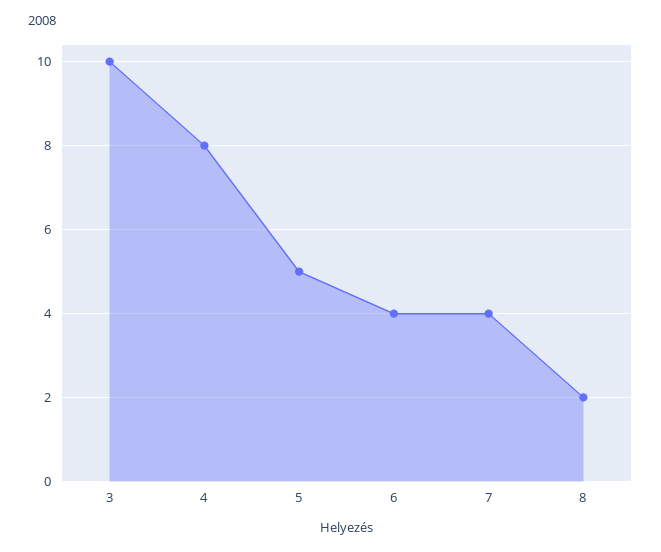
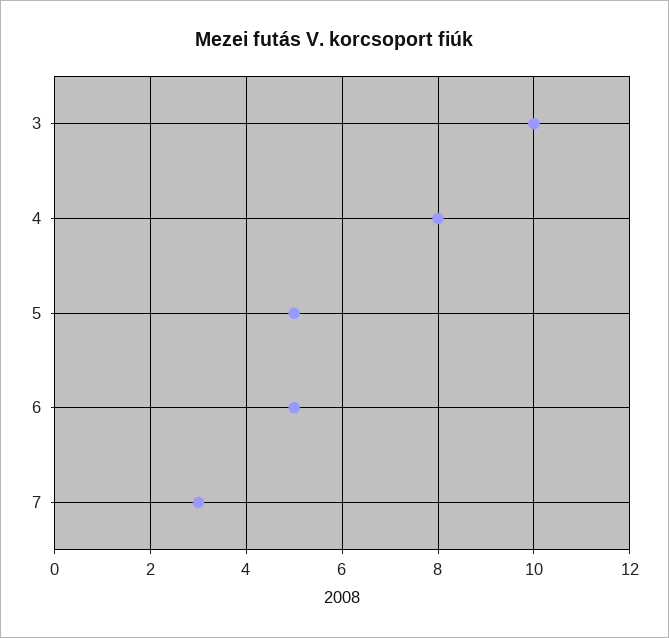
6: 4 -> 5
7: 4 -> 3
8: 2 -> none

